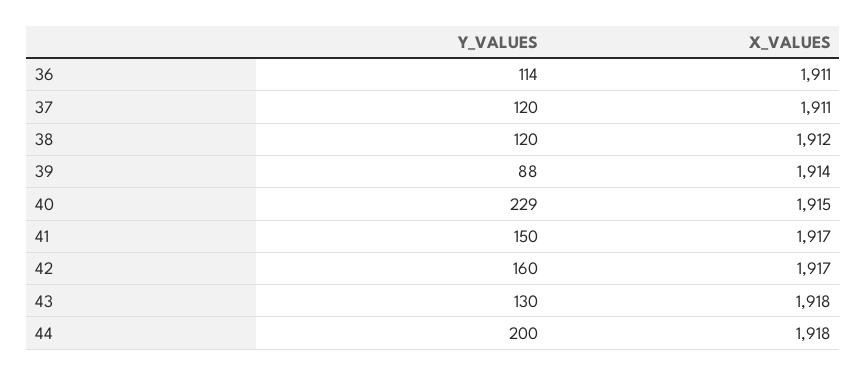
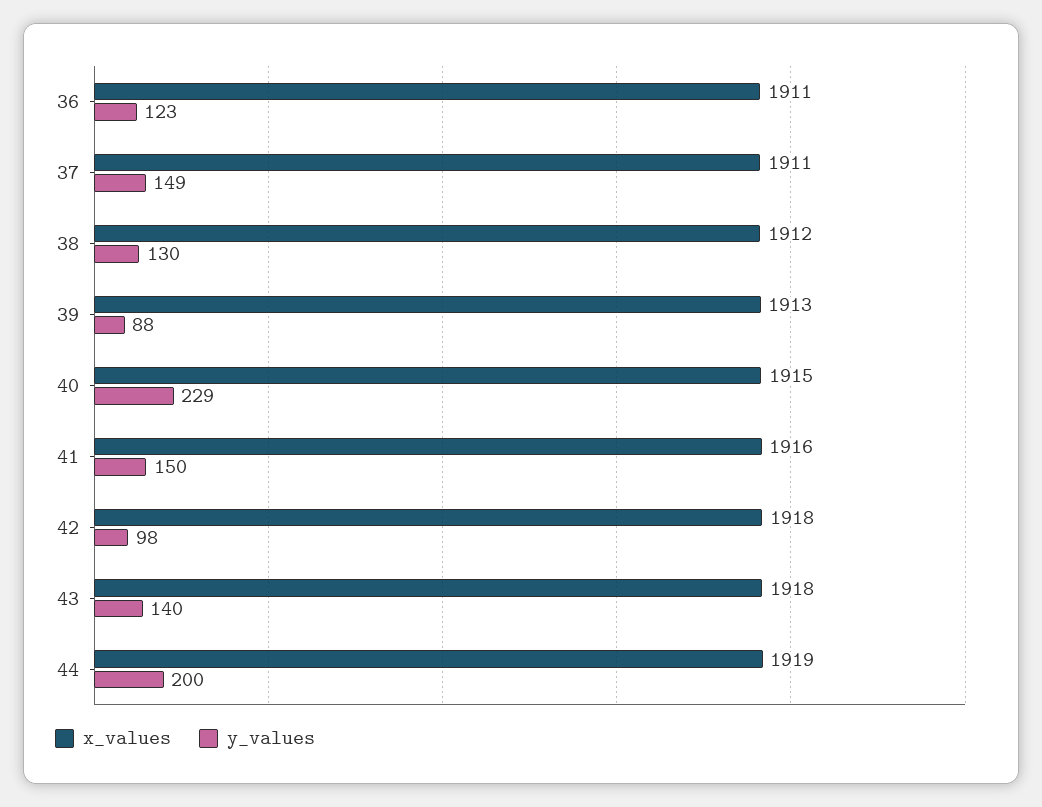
Y_VALUES, 36: 114 -> 123
Y_VALUES, 37: 120 -> 149
Y_VALUES, 38: 120 -> 130
X_VALUES, 39: 1914 -> 1913
X_VALUES, 41: 1917 -> 1916
Y_VALUES, 42: 160 -> 98
X_VALUES, 42: 1917 -> 1918
Y_VALUES, 43: 130 -> 140
X_VALUES, 44: 1918 -> 1919

